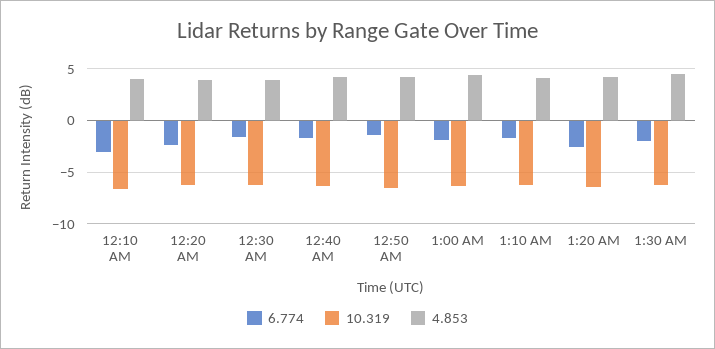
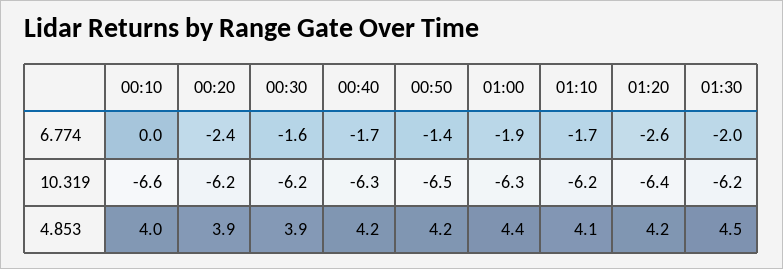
6.774, 12:10 AM: -3 -> 0

